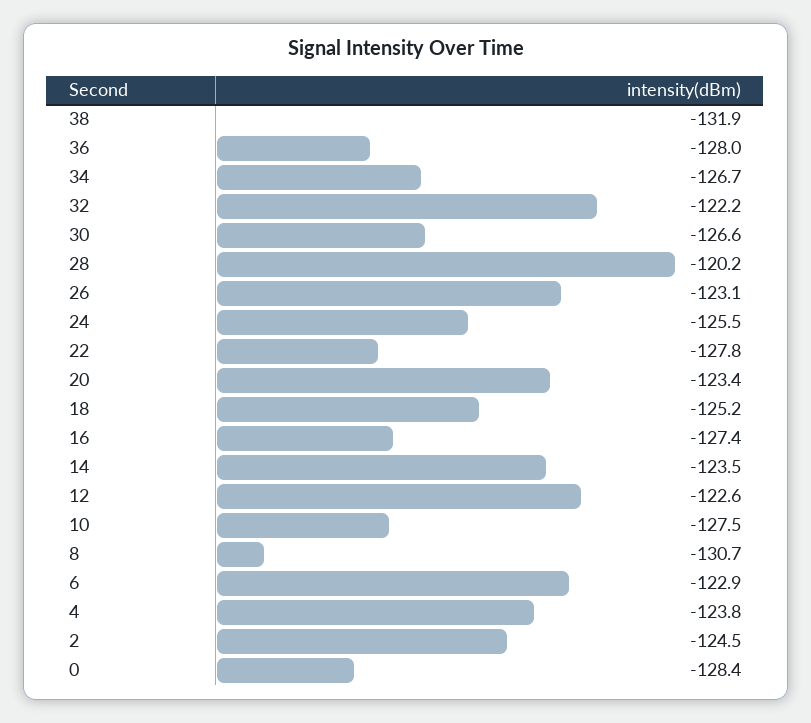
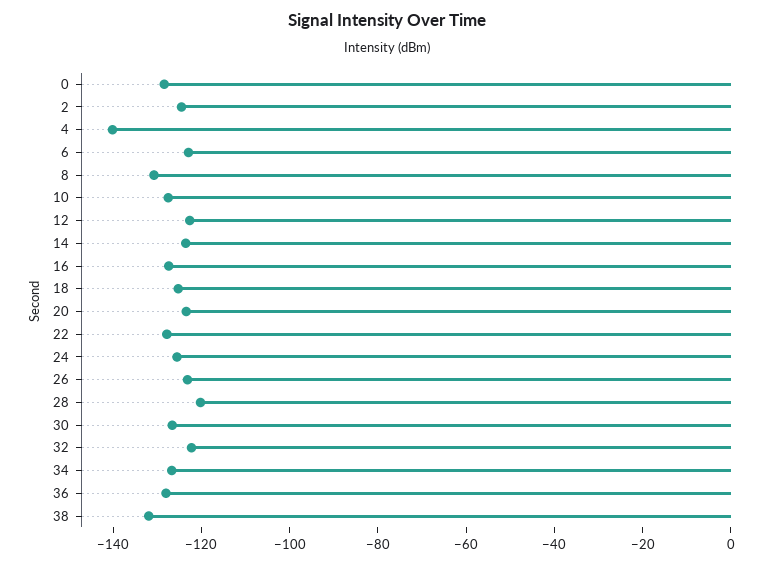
4: -123.8 -> -140

